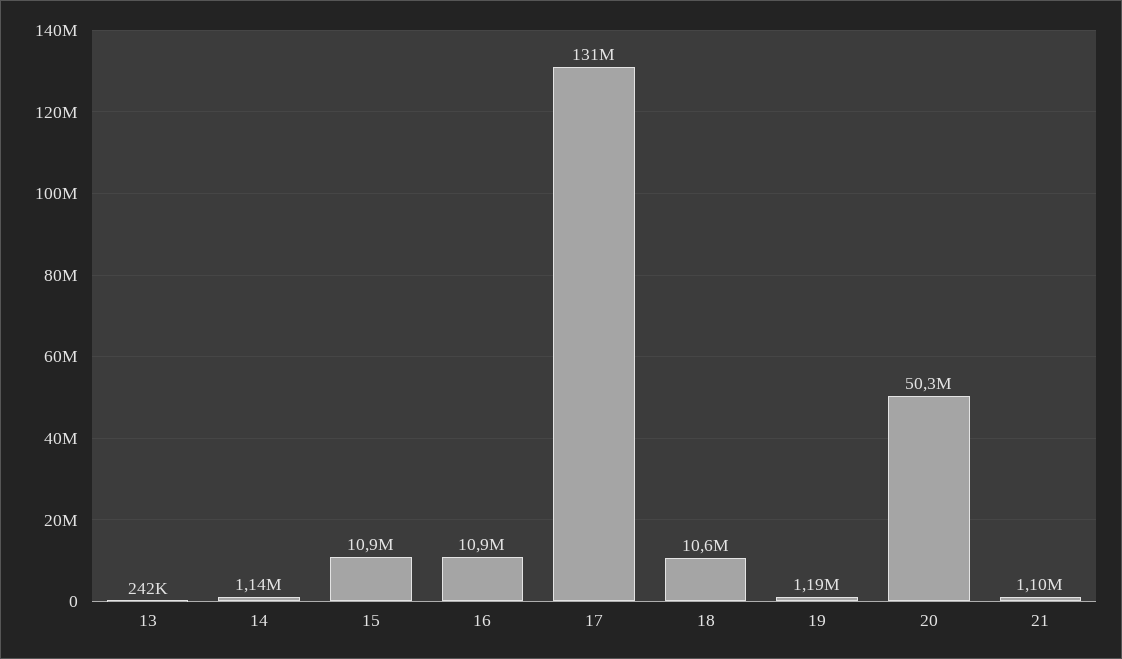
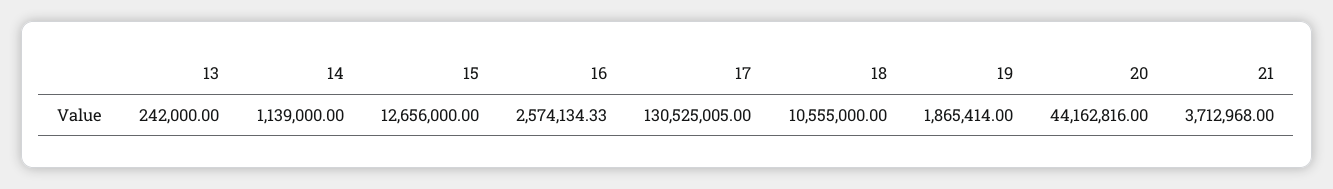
15: 10900000 -> 12656000
16: 10900000 -> 2574134.33
19: 1190000 -> 1865414
20: 50300000 -> 44162816
21: 1100000 -> 3712968

